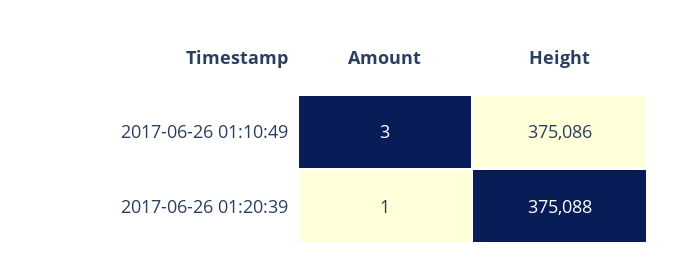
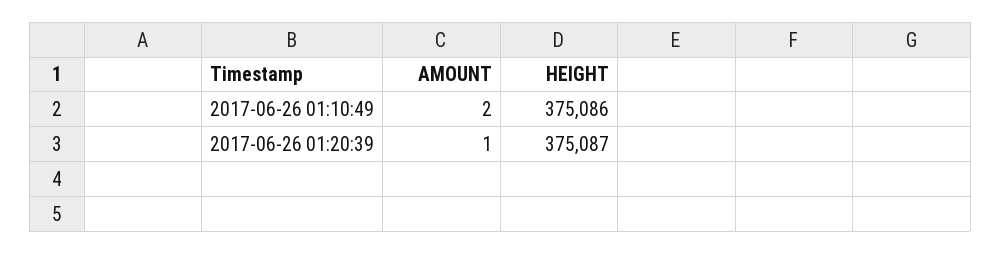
Amount, 2017-06-26 01:10:49: 3 -> 2
Height, 2017-06-26 01:20:39: 375088 -> 375087

